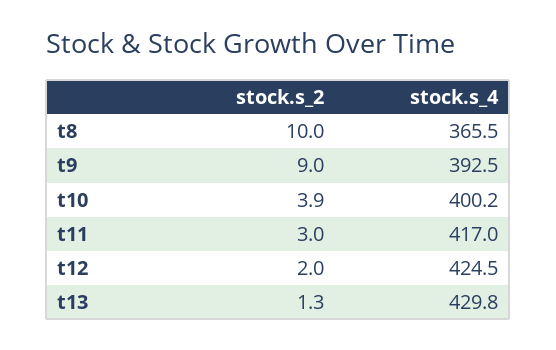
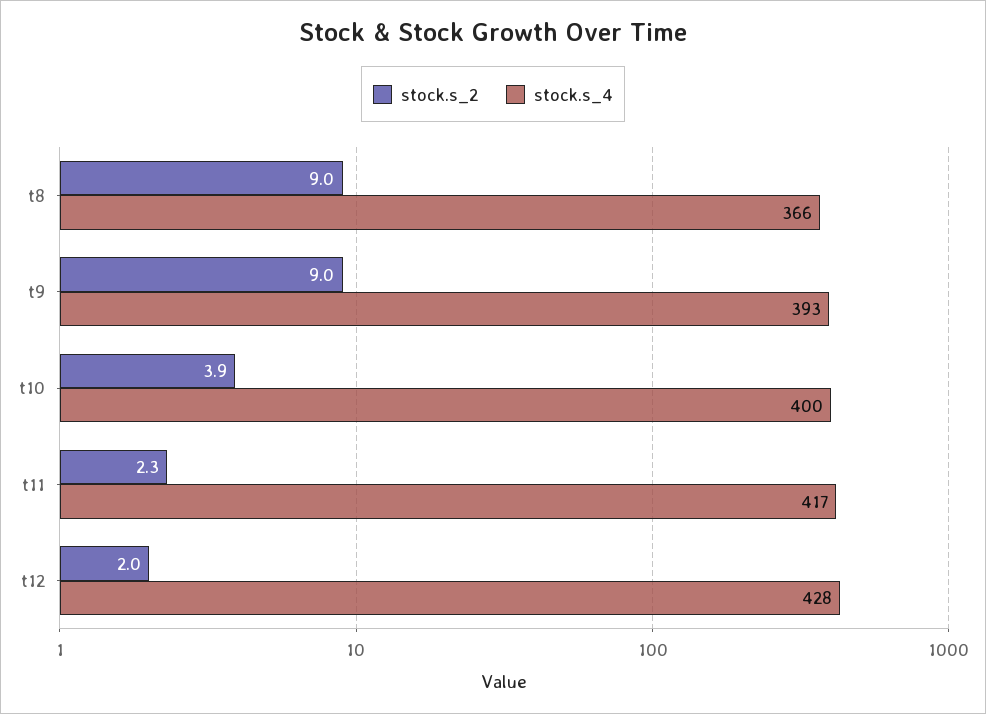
stock.s_2, t8: 10 -> 9
stock.s_2, t11: 3 -> 2.3
stock.s_4, t12: 424.5 -> 428
stock.s_2, t13: 1.3 -> none
stock.s_4, t13: 429.8 -> none

